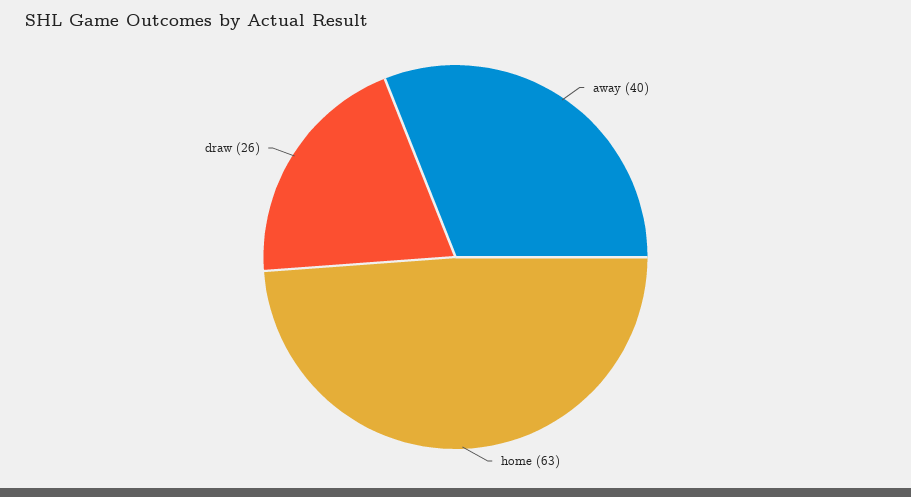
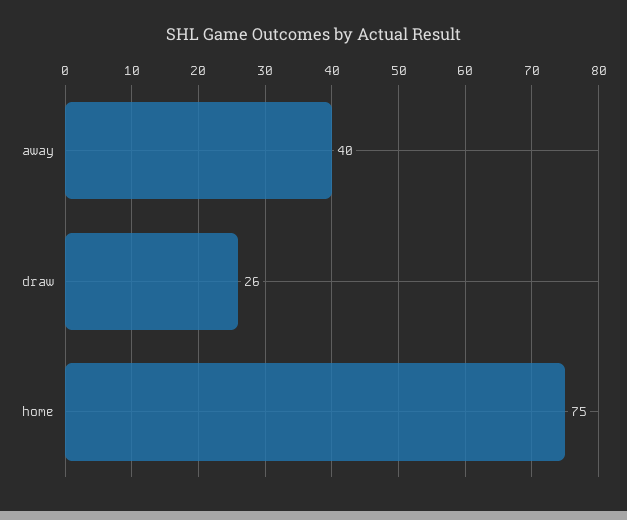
home: 63 -> 75

